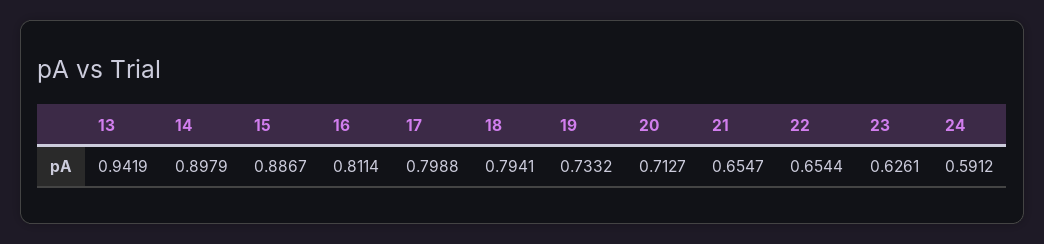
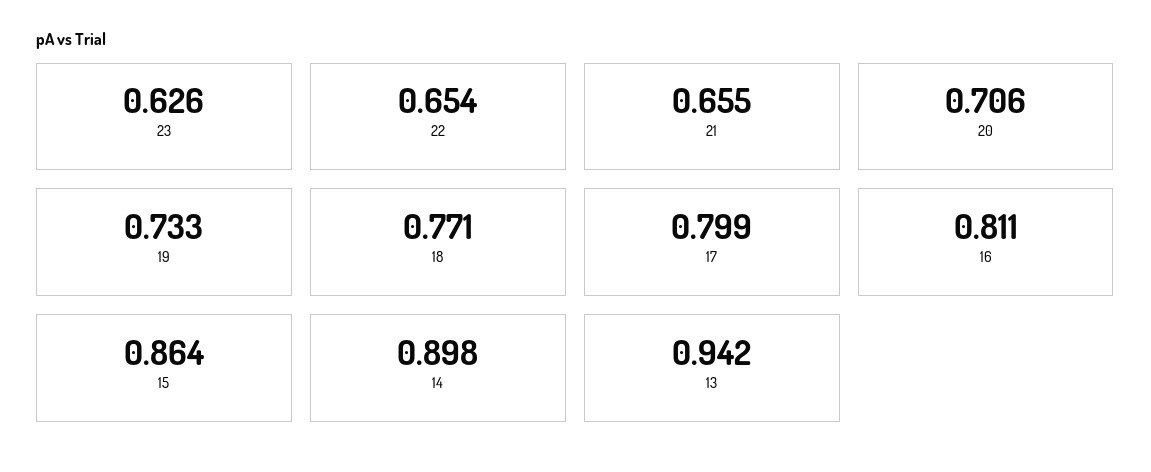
15: 0.8867 -> 0.864
18: 0.7941 -> 0.771
20: 0.7127 -> 0.706
24: 0.5912 -> none

